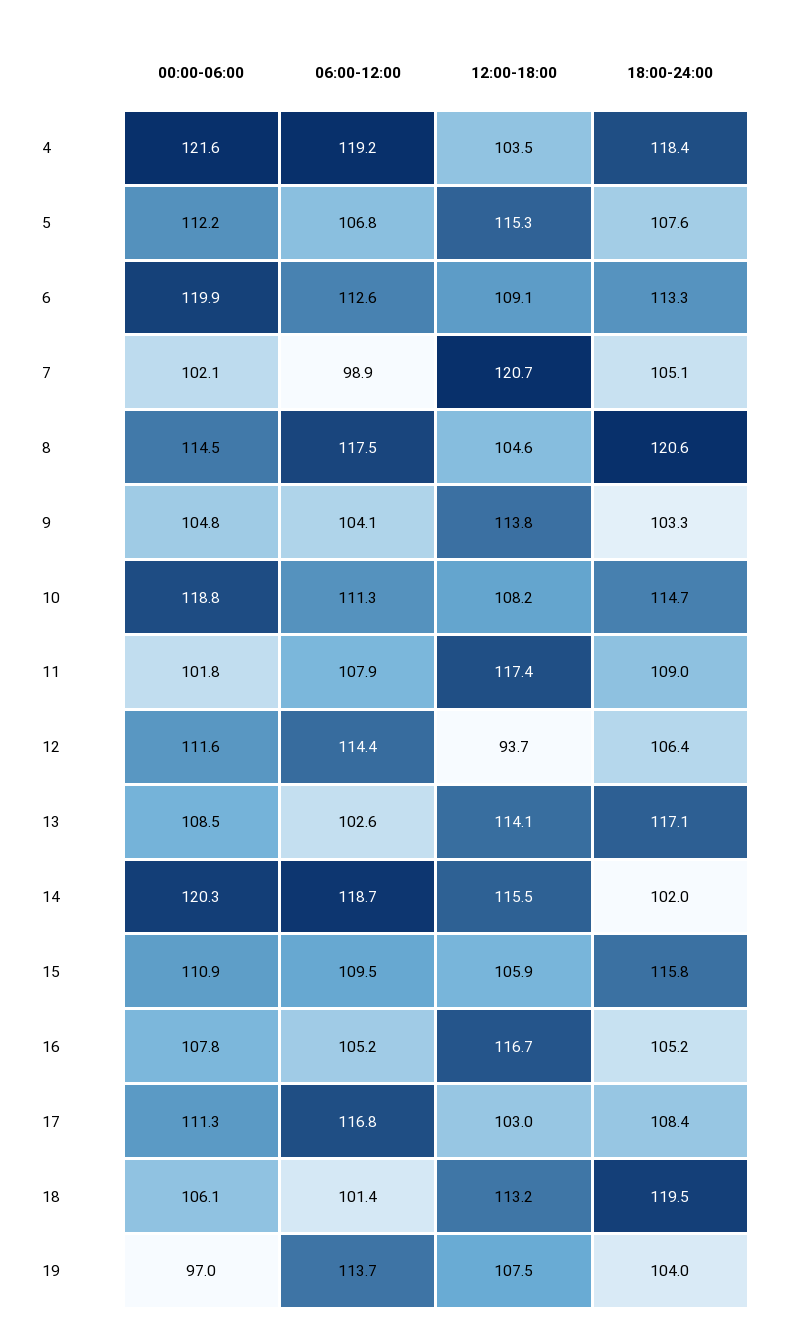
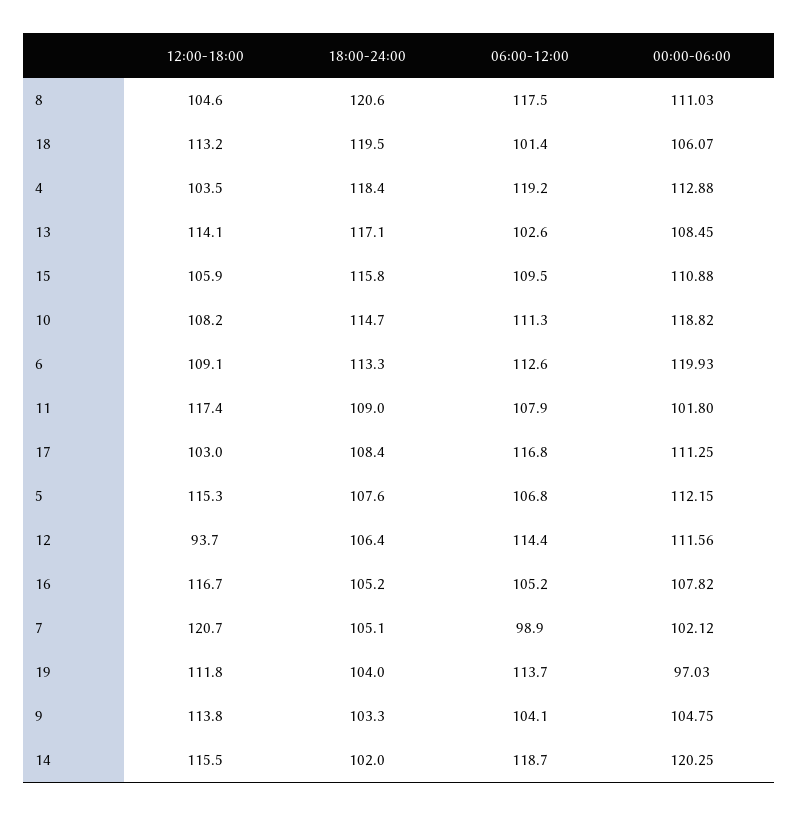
00:00-06:00, 4: 121.6 -> 112.88
00:00-06:00, 8: 114.5 -> 111.03
12:00-18:00, 19: 107.5 -> 111.8

